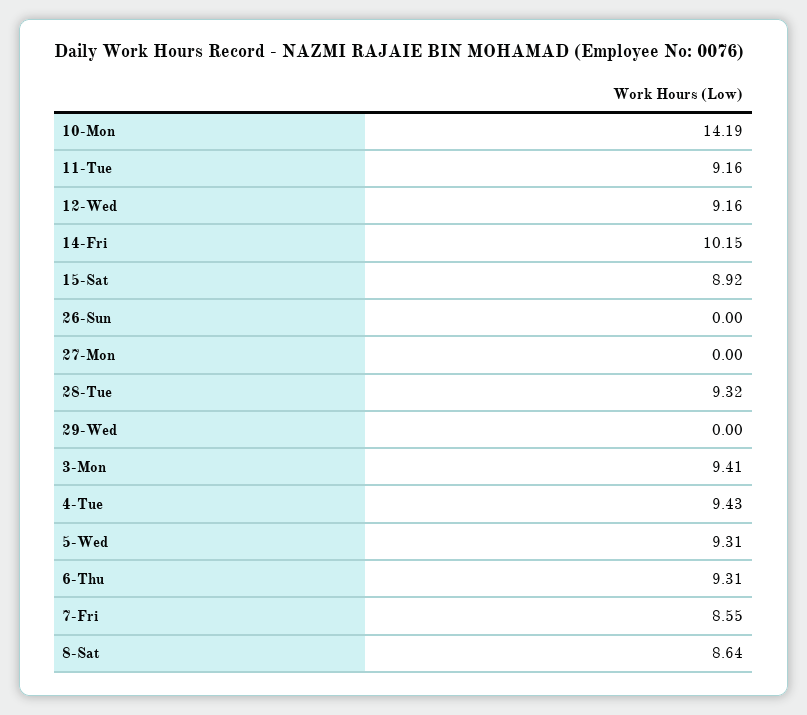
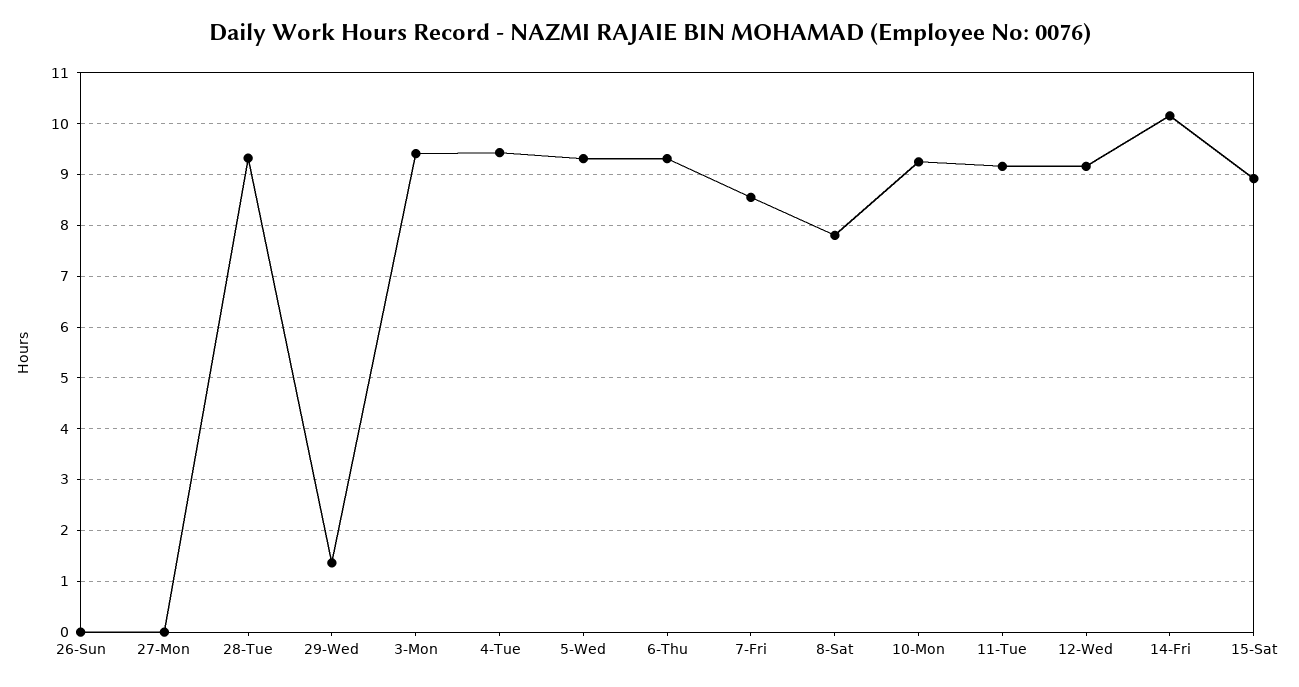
10-Mon: 14.19 -> 9.2
29-Wed: 0 -> 1.4
8-Sat: 8.64 -> 7.8

